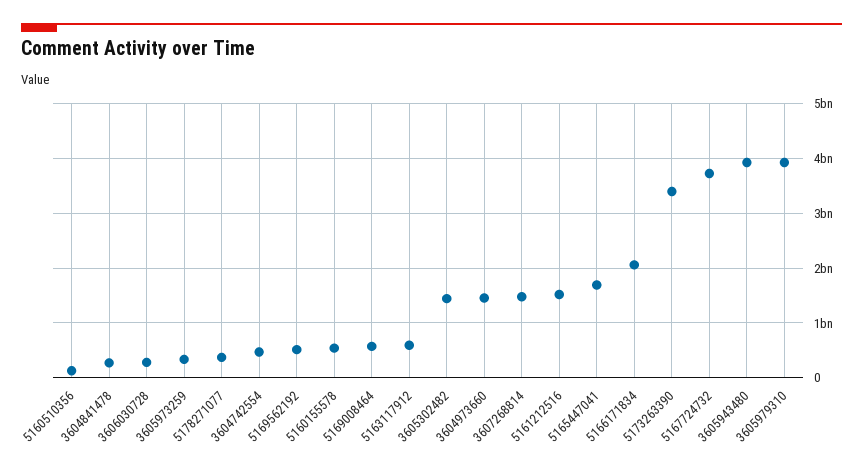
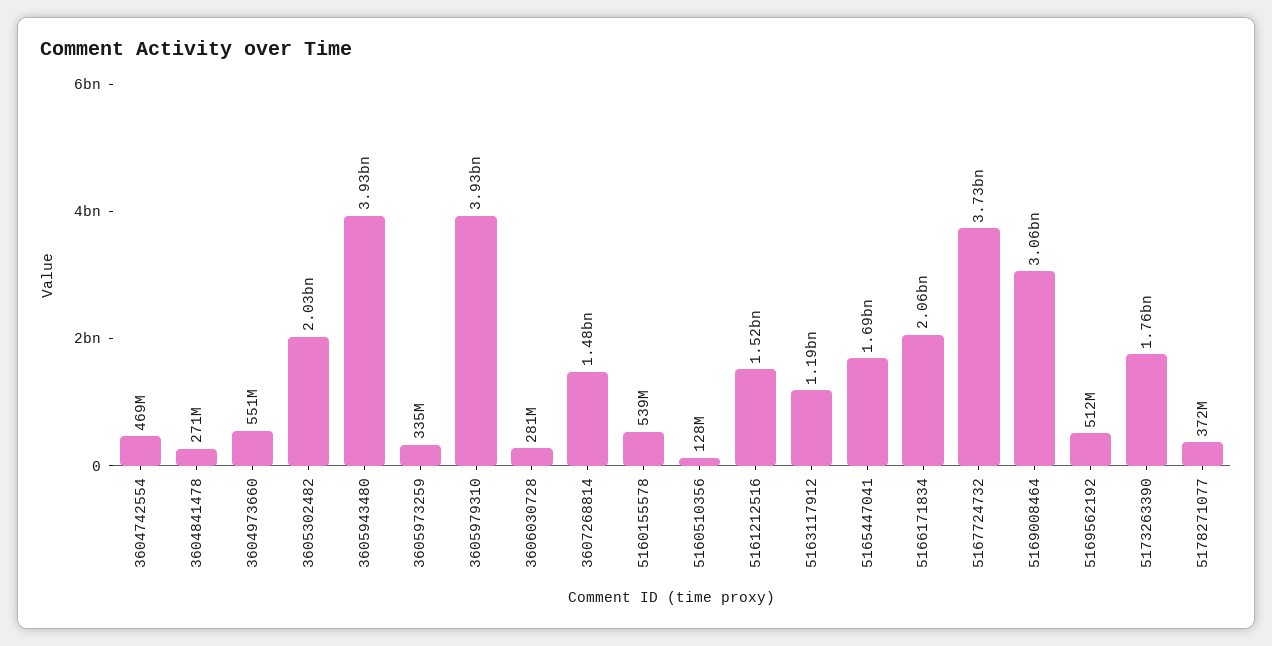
5169008464: 600000000 -> 3060000000
5163117912: 600000000 -> 1190000000
3605302482: 1400000000 -> 2030000000
3604973660: 1400000000 -> 551000000
5173263390: 3400000000 -> 1760000000

